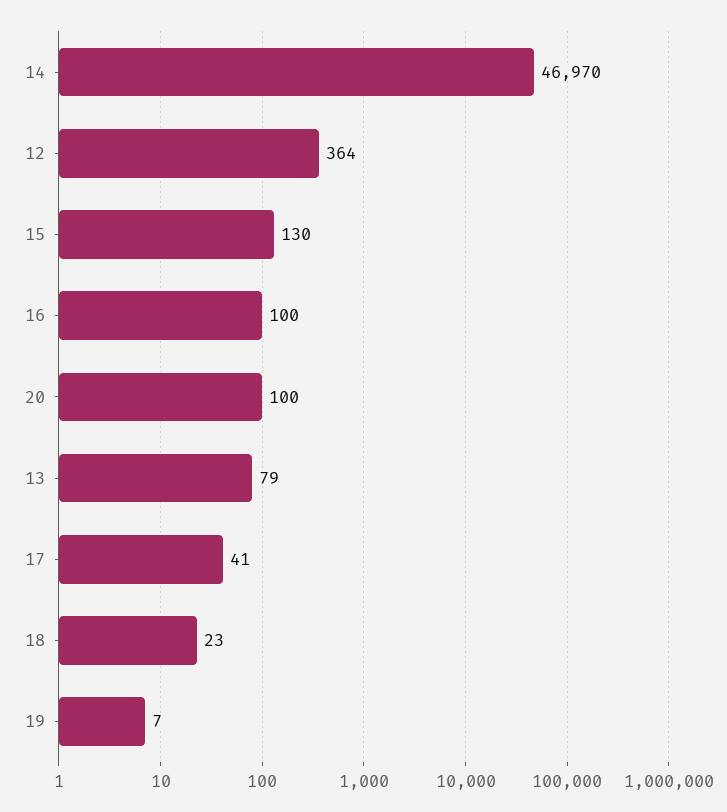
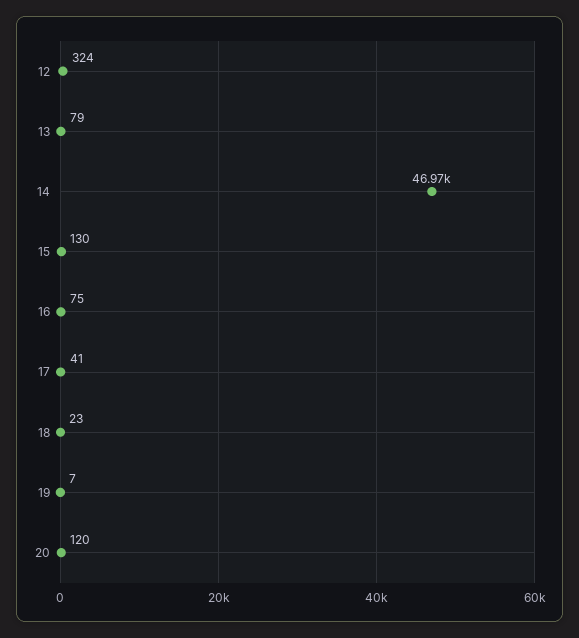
12: 364 -> 324
16: 100 -> 75
20: 100 -> 120

